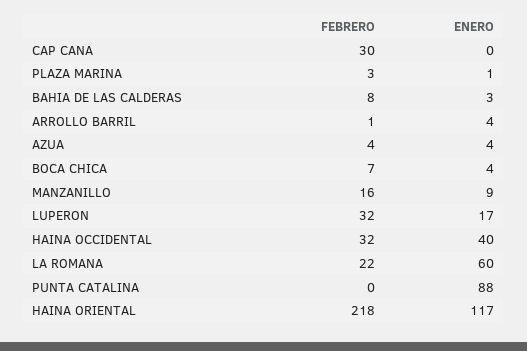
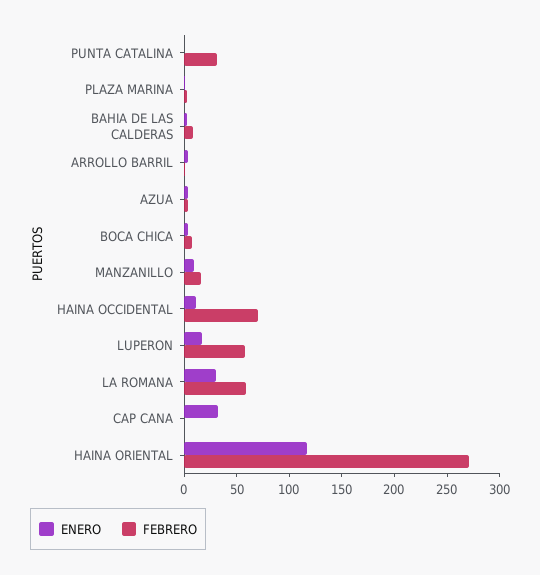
FEBRERO, CAP CANA: 30 -> 0
ENERO, CAP CANA: 0 -> 30
FEBRERO, LUPERON: 32 -> 60
FEBRERO, HAINA OCCIDENTAL: 32 -> 70
ENERO, HAINA OCCIDENTAL: 40 -> 10
FEBRERO, LA ROMANA: 22 -> 60
ENERO, LA ROMANA: 60 -> 30
FEBRERO, PUNTA CATALINA: 0 -> 30
ENERO, PUNTA CATALINA: 88 -> 0
FEBRERO, HAINA ORIENTAL: 218 -> 270

